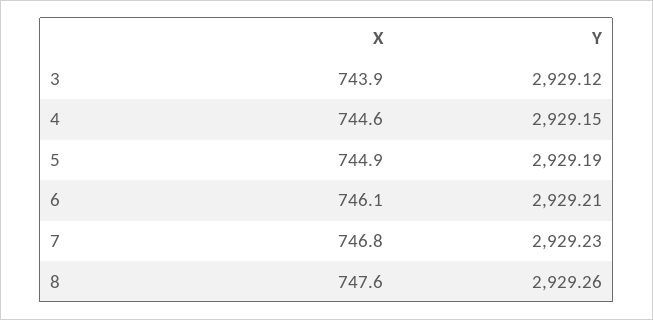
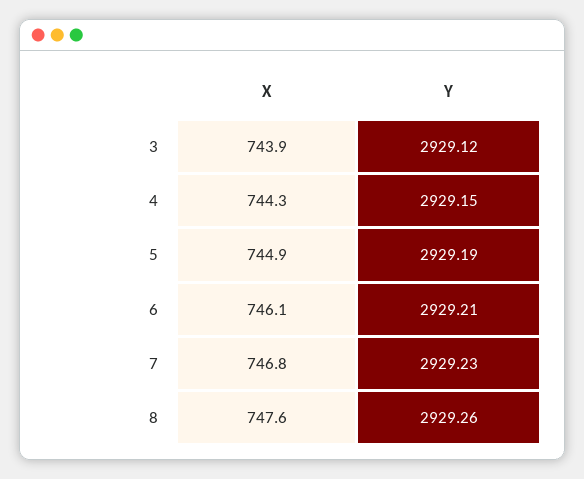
X, 4: 744.6 -> 744.3

